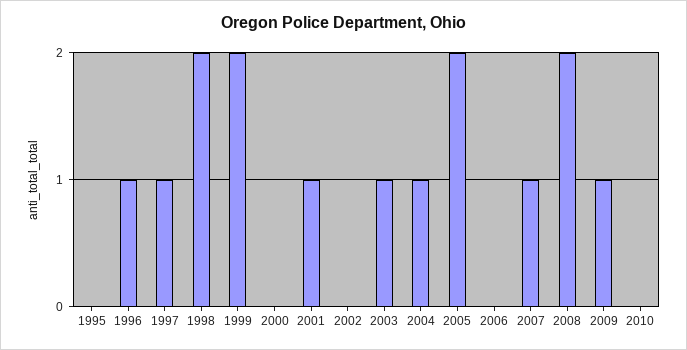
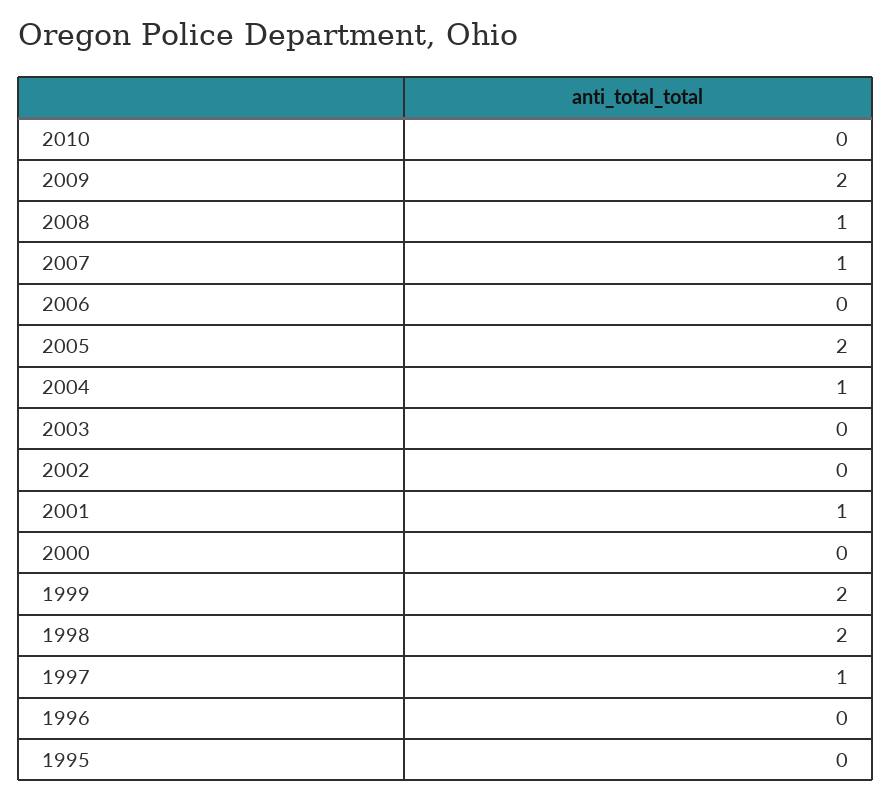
1996: 1 -> 0
2003: 1 -> 0
2008: 2 -> 1
2009: 1 -> 2

